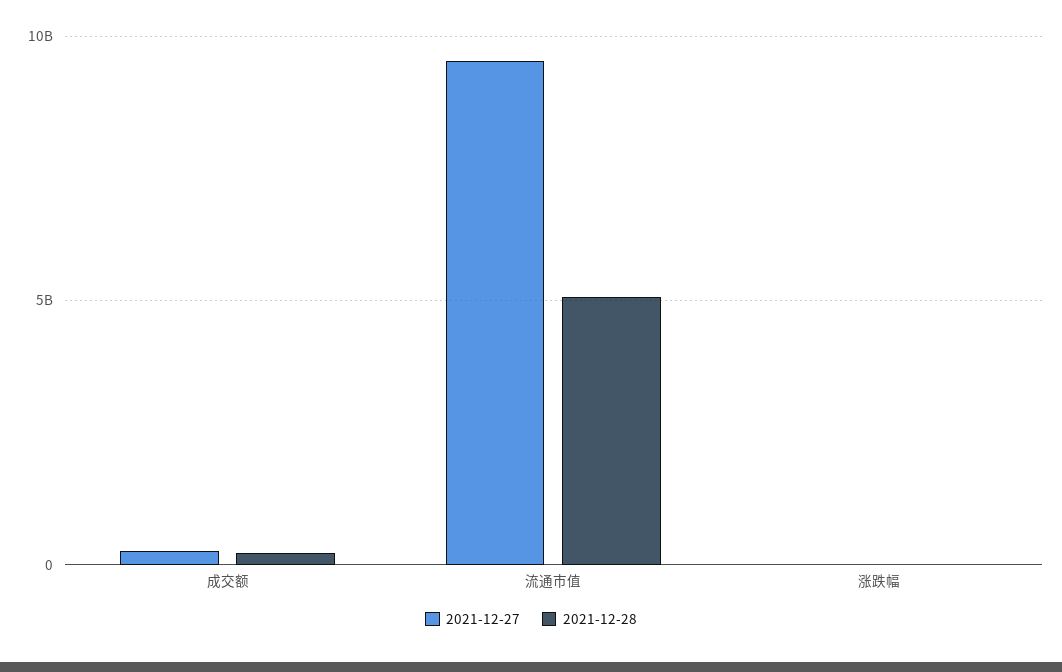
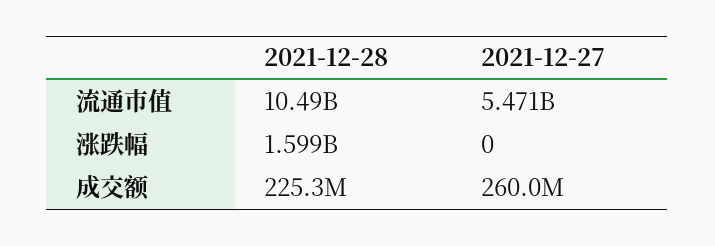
2021-12-27, 流通市值: 9500000000 -> 5471000000
2021-12-28, 流通市值: 5000000000 -> 10490000000
2021-12-28, 涨跌幅: 0 -> 1599000000

